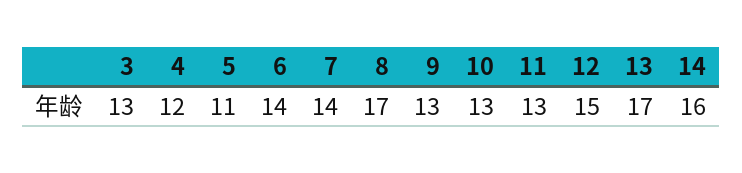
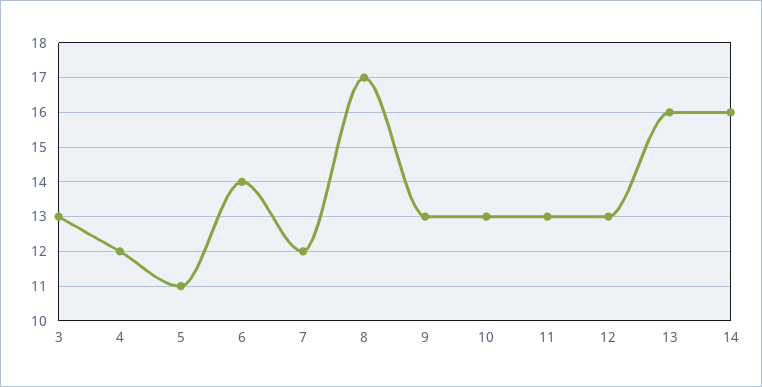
7: 14 -> 12
12: 15 -> 13
13: 17 -> 16

